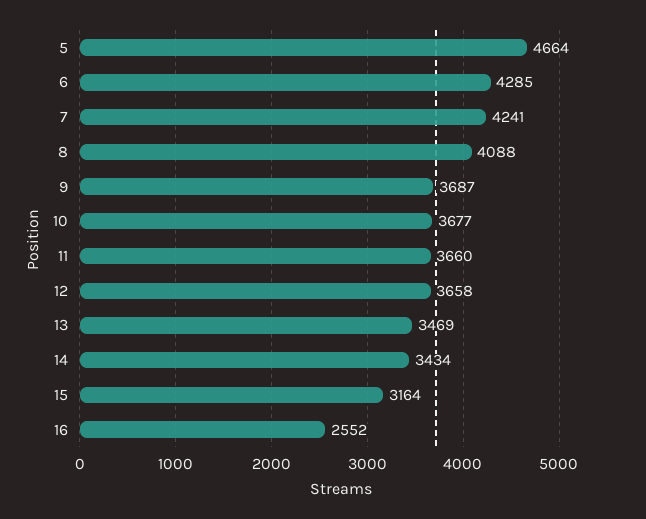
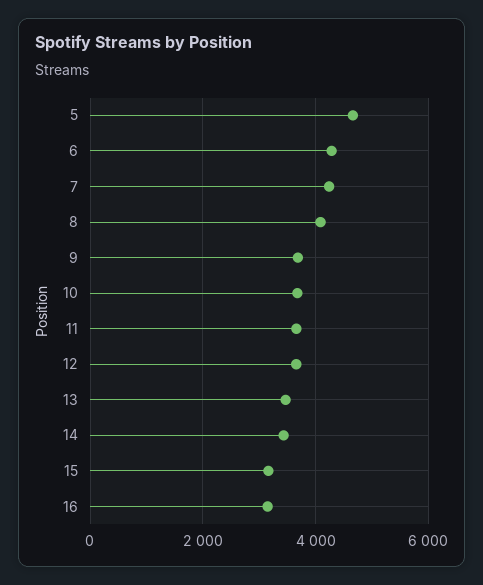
16: 2552 -> 3200

